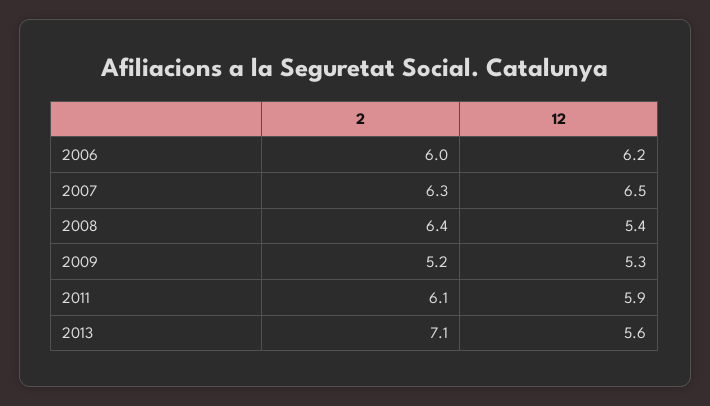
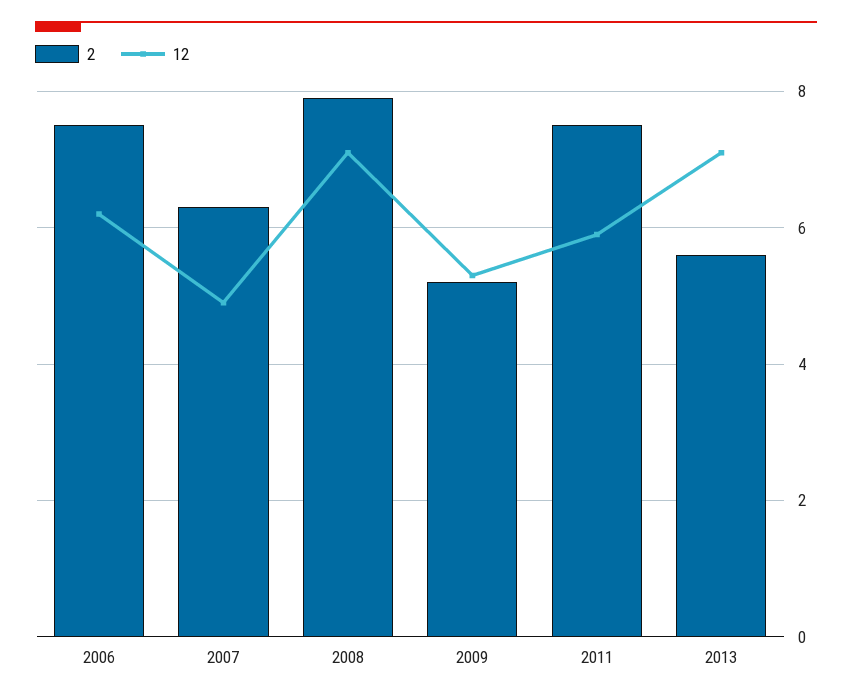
2, 2006: 6 -> 7.5
12, 2007: 6.5 -> 5
2, 2008: 6.4 -> 8
12, 2008: 5.4 -> 7
2, 2011: 6.1 -> 7.5
2, 2013: 7.1 -> 5.5
12, 2013: 5.6 -> 7

